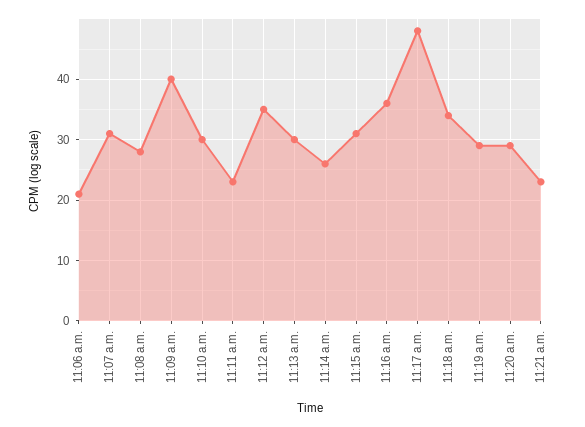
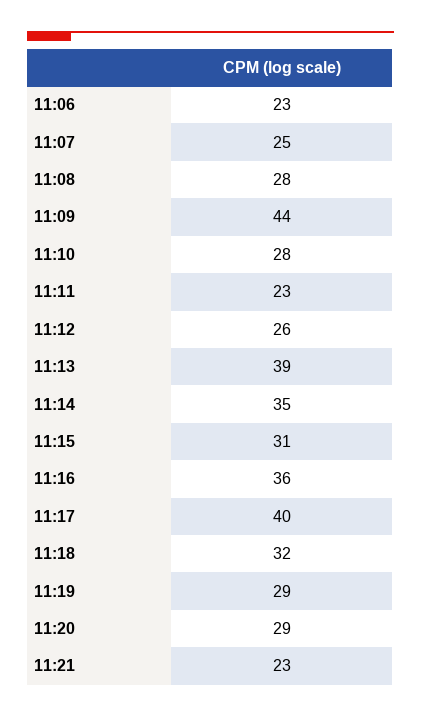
11:06 a.m.: 21 -> 23
11:07 a.m.: 31 -> 25
11:09 a.m.: 40 -> 44
11:10 a.m.: 30 -> 28
11:12 a.m.: 35 -> 26
11:13 a.m.: 30 -> 39
11:14 a.m.: 26 -> 35
11:17 a.m.: 48 -> 40
11:18 a.m.: 34 -> 32

